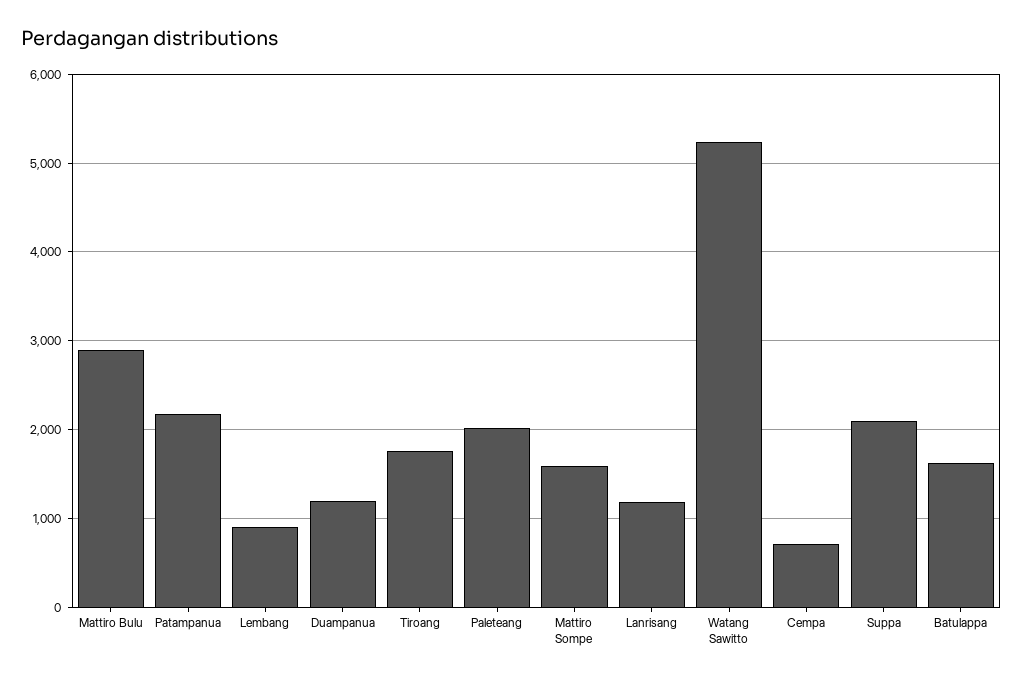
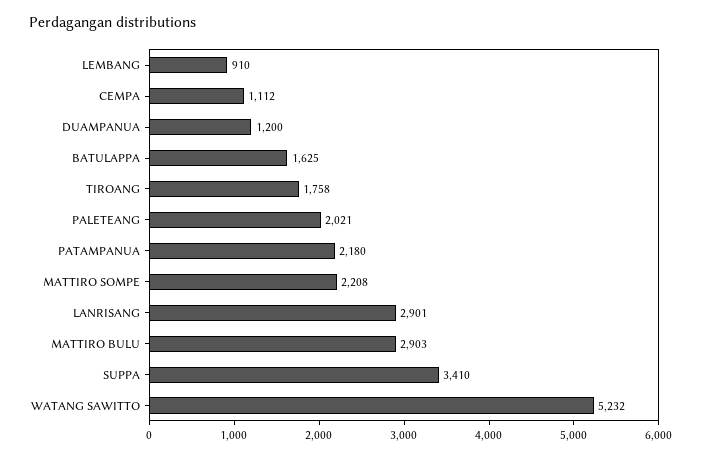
Mattiro Sompe: 1600 -> 2208
Lanrisang: 1200 -> 2901
Cempa: 700 -> 1112
Suppa: 2100 -> 3410

